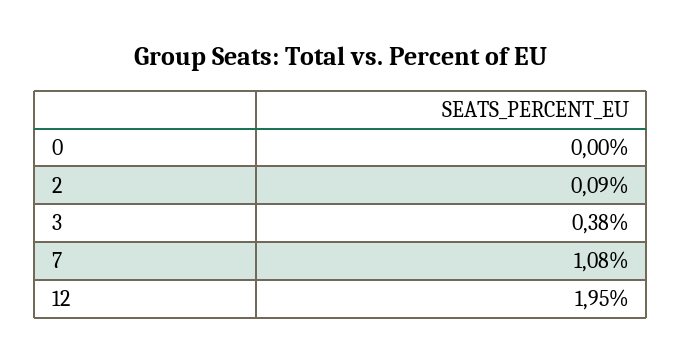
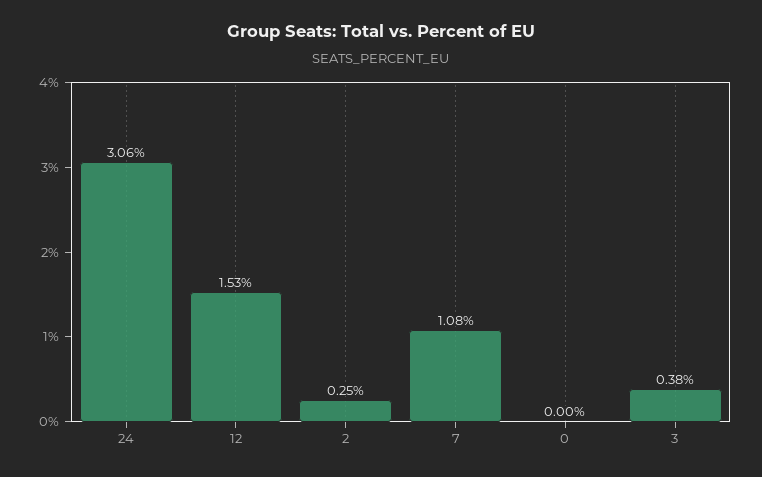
2: 0.09 -> 0.25
12: 1.95 -> 1.53
24: none -> 3.06

